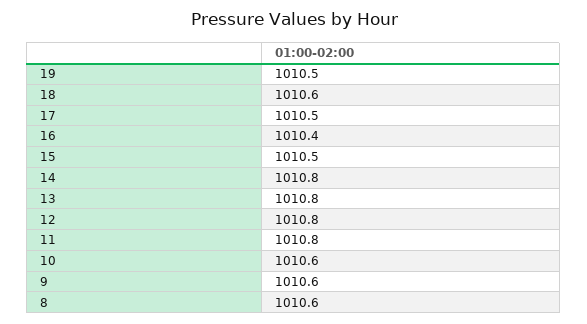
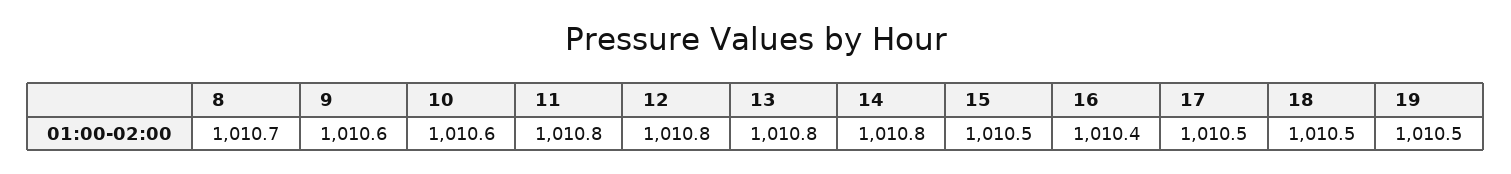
18: 1010.6 -> 1010.5
8: 1010.6 -> 1010.7

